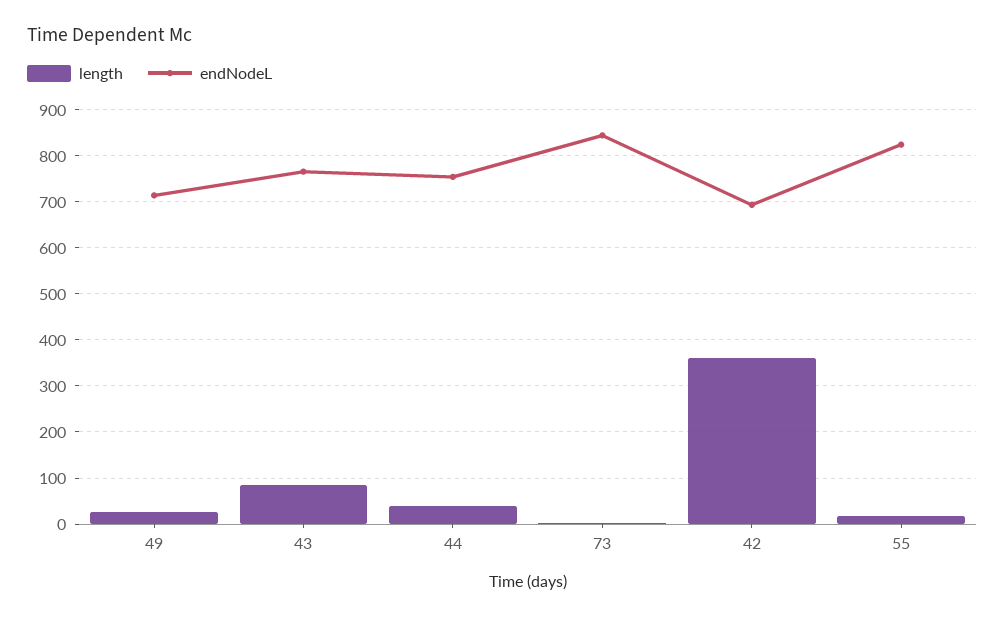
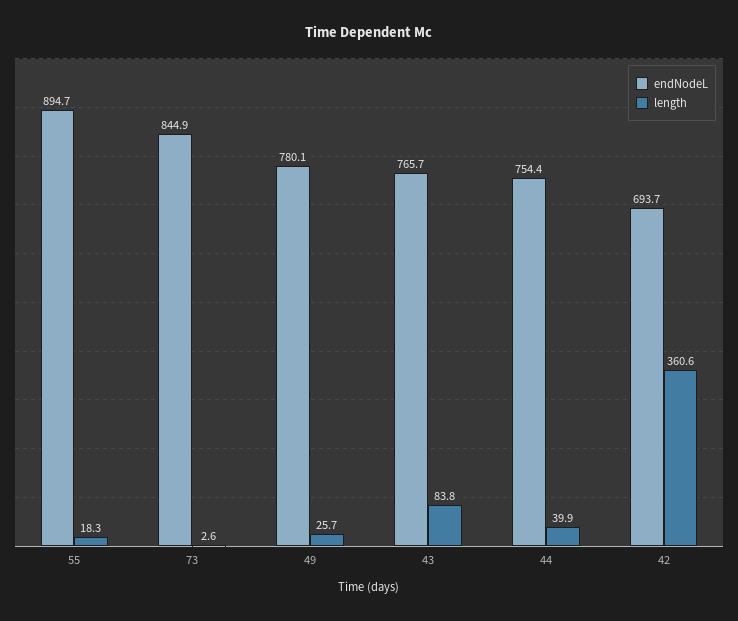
endNodeL, 49: 720 -> 780.1
endNodeL, 55: 820 -> 894.7

